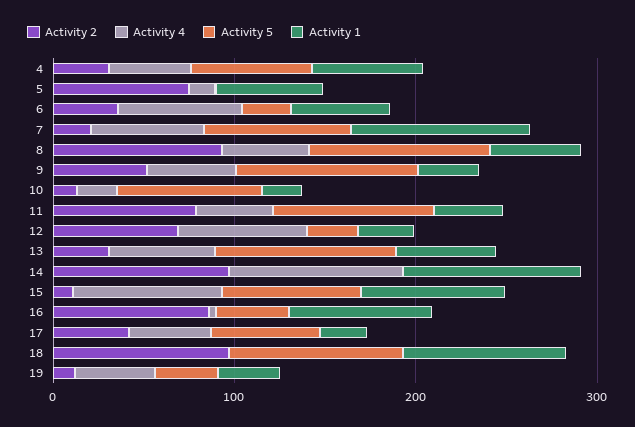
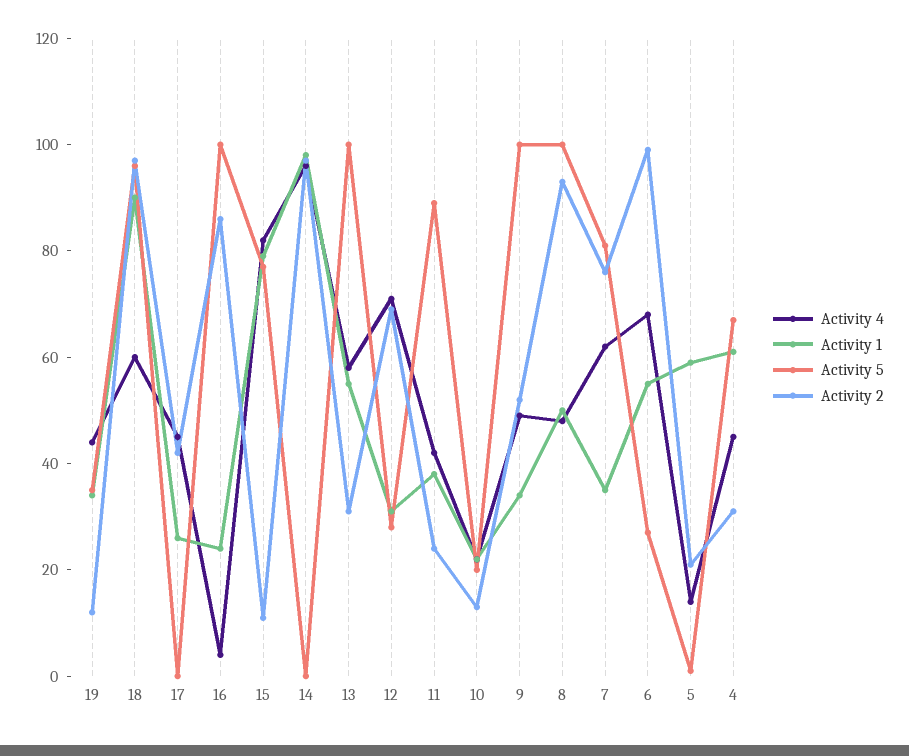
Activity 2, 5: 80 -> 20
Activity 2, 6: 40 -> 100
Activity 2, 7: 20 -> 75
Activity 1, 7: 100 -> 35
Activity 5, 10: 80 -> 20
Activity 2, 11: 80 -> 25
Activity 5, 16: 40 -> 100
Activity 1, 16: 80 -> 25
Activity 5, 17: 60 -> 0
Activity 4, 18: 0 -> 60

